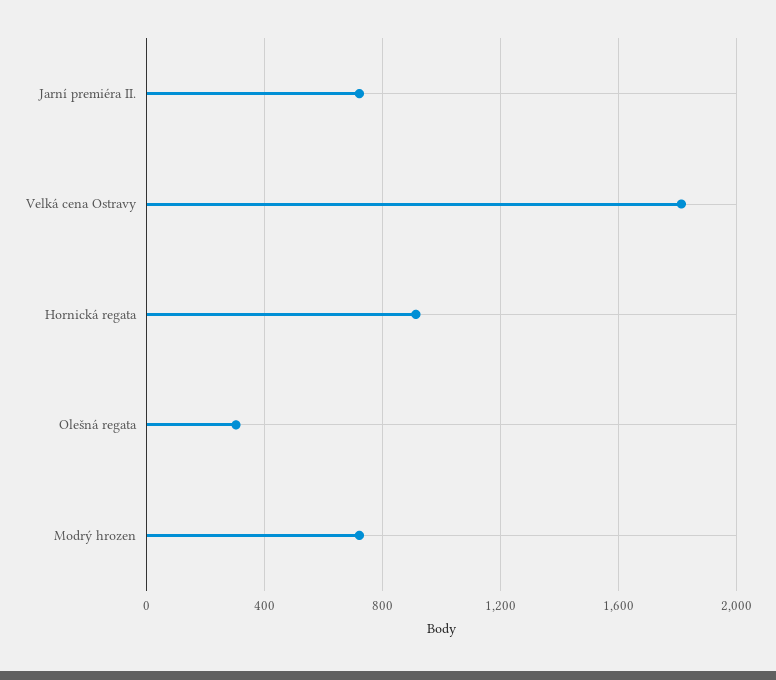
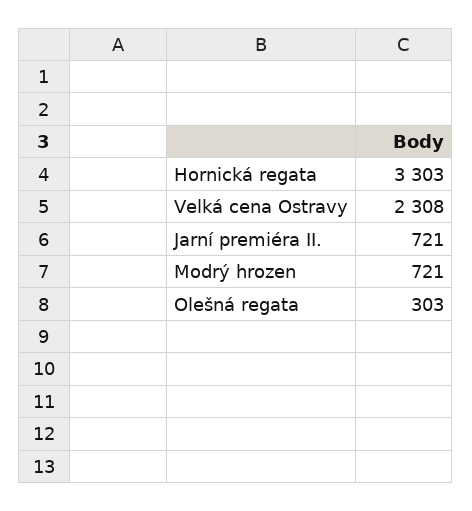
Velká cena Ostravy: 1800 -> 2308
Hornická regata: 900 -> 3303

